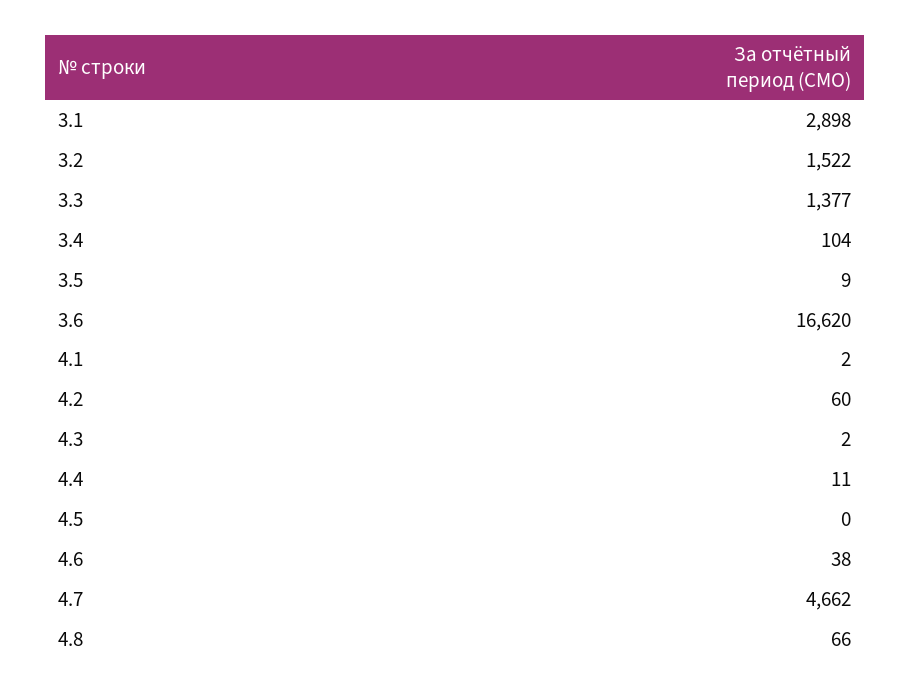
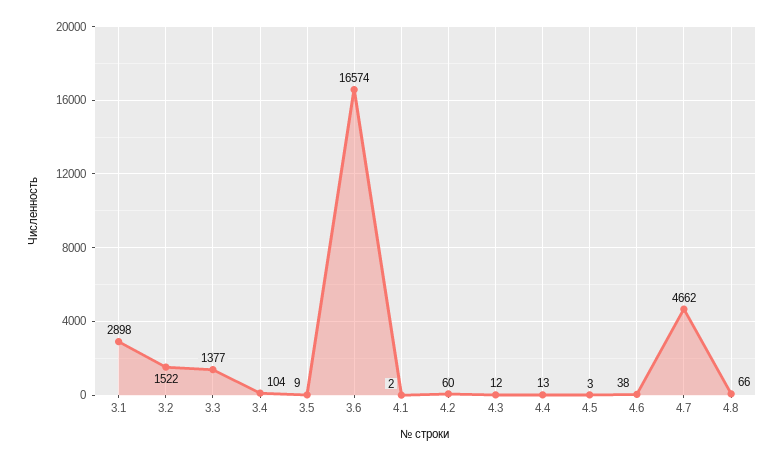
3.6: 16620 -> 16574
4.3: 2 -> 12
4.4: 11 -> 13
4.5: 0 -> 3

